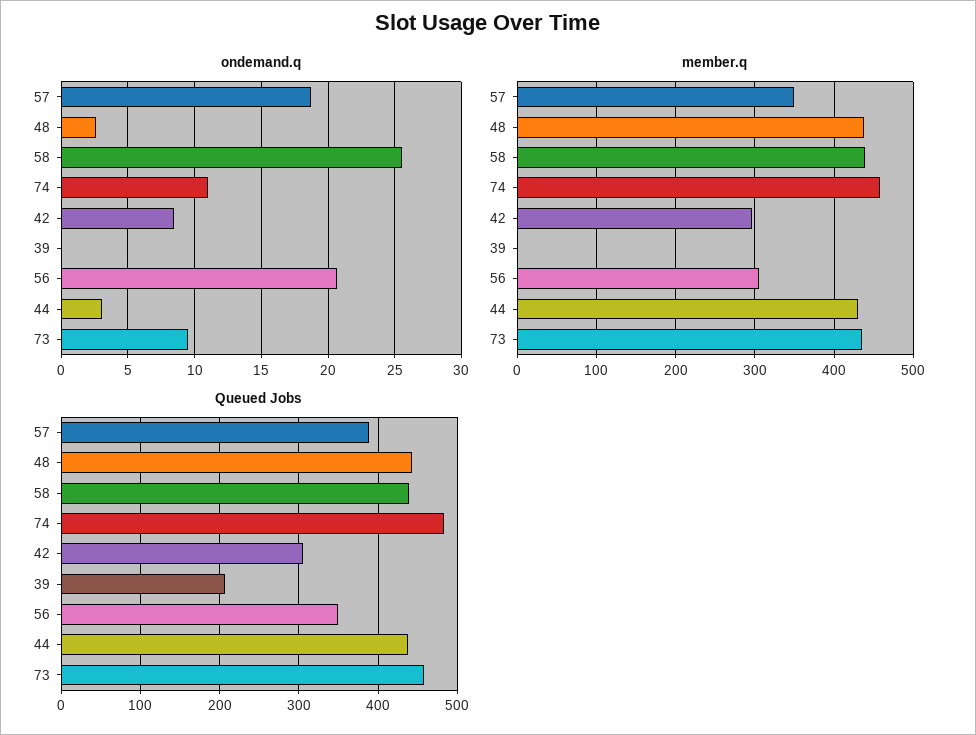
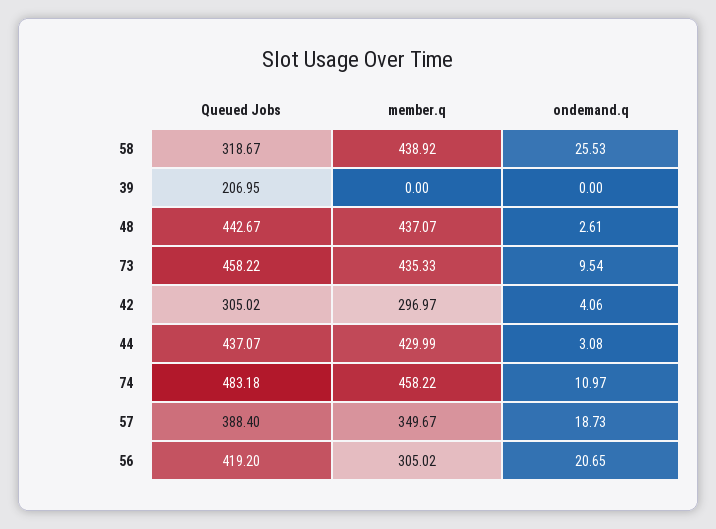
ondemand.q, 42: 8.5 -> 4.06
Queued Jobs, 58: 440 -> 318.67
Queued Jobs, 56: 350 -> 419.2

